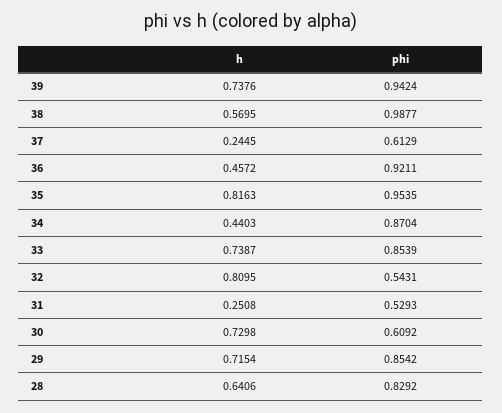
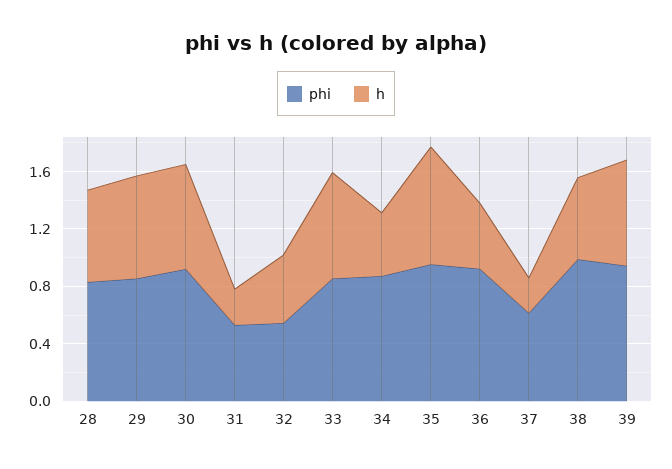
h, 32: 0.8095 -> 0.5
phi, 30: 0.6092 -> 0.9

